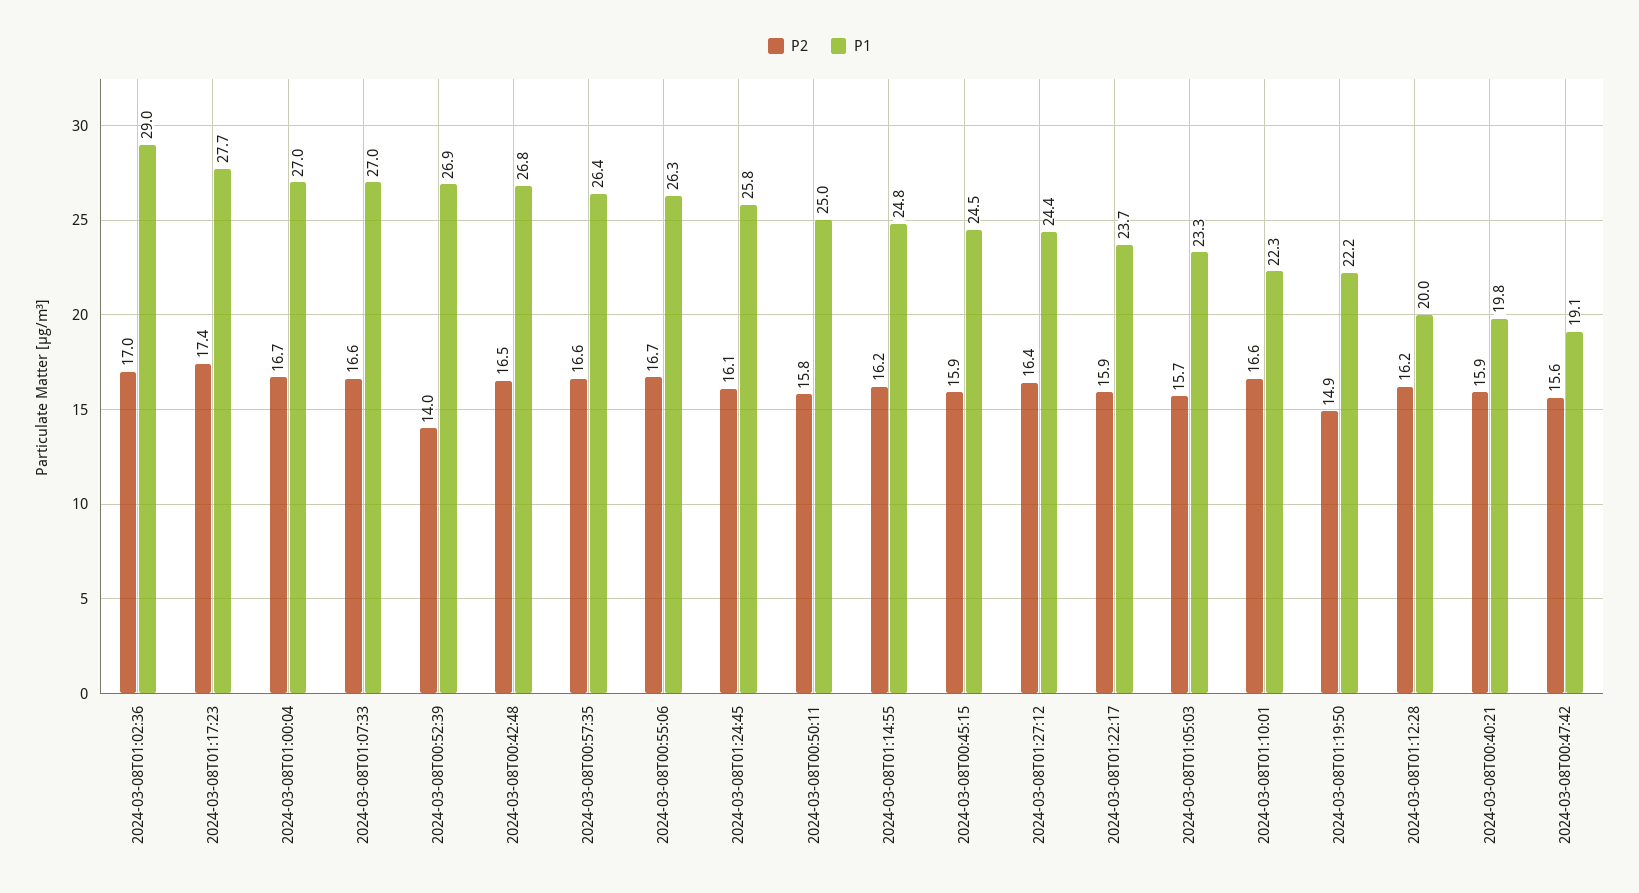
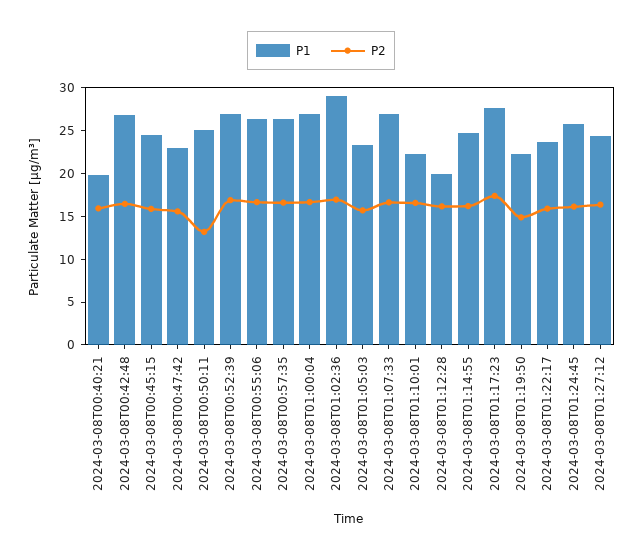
P2, 2024-03-08T00:52:39: 14 -> 17
P2, 2024-03-08T00:50:11: 15.8 -> 13
P1, 2024-03-08T00:47:42: 19.1 -> 23

